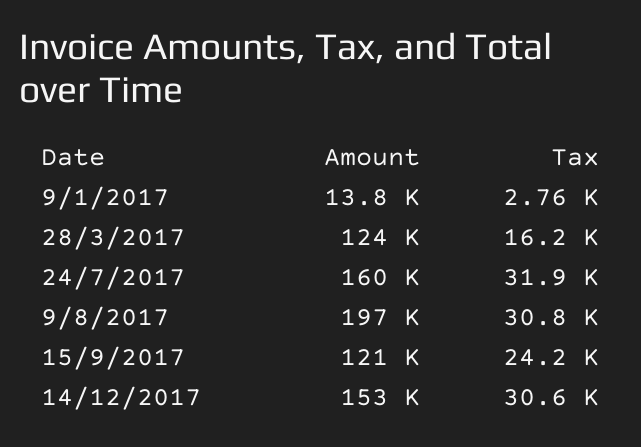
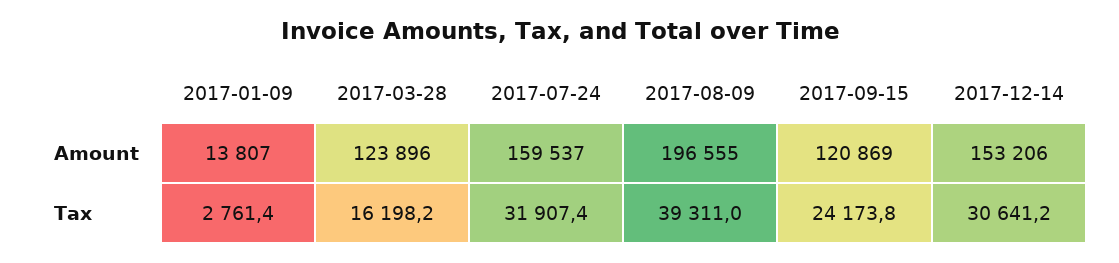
Tax, 9/8/2017: 30800 -> 39311

